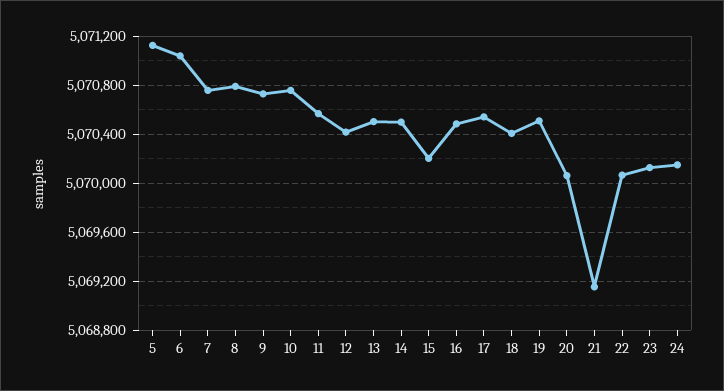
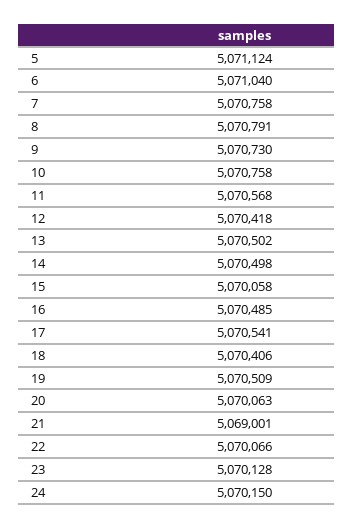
15: 5070200 -> 5070058
21: 5069150 -> 5069001

